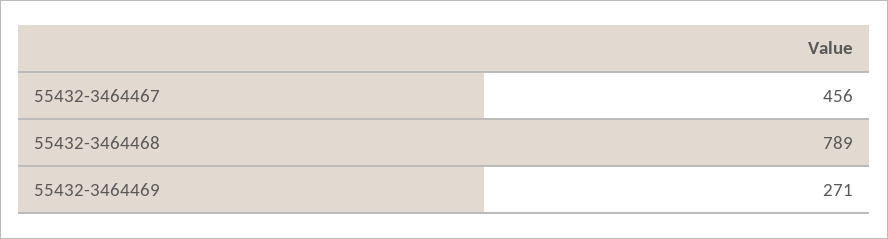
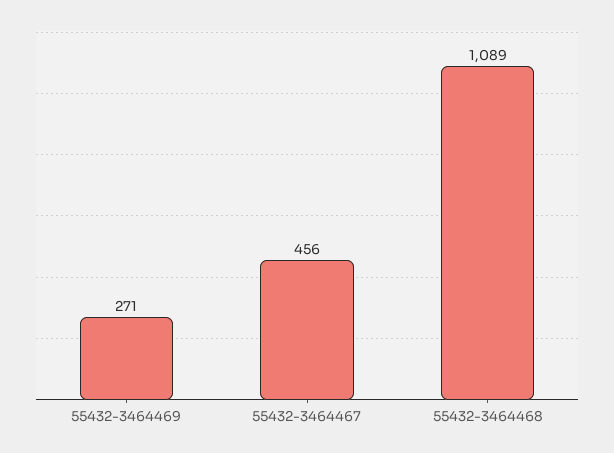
55432-3464468: 789 -> 1089

